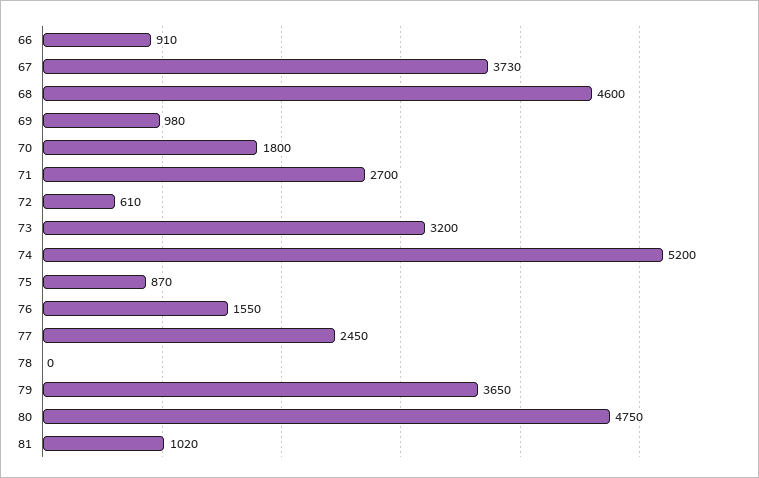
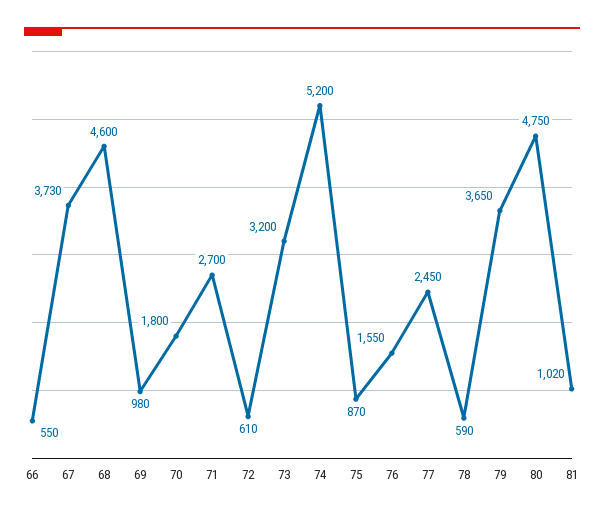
66: 910 -> 550
78: 0 -> 590

